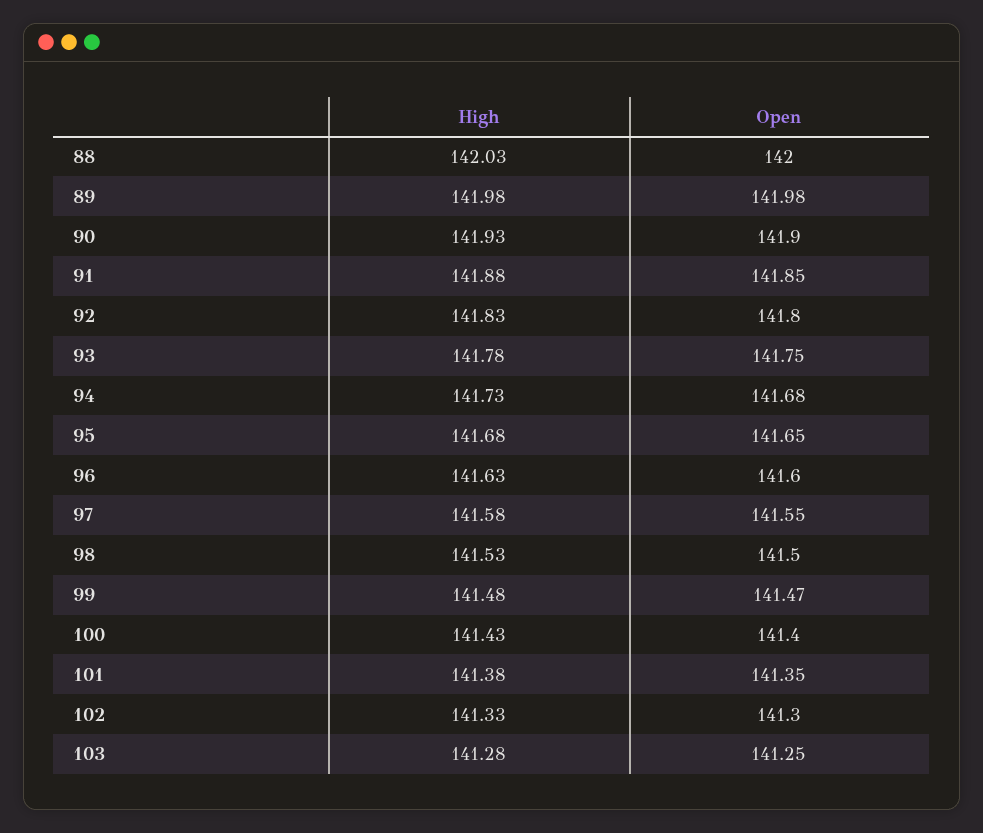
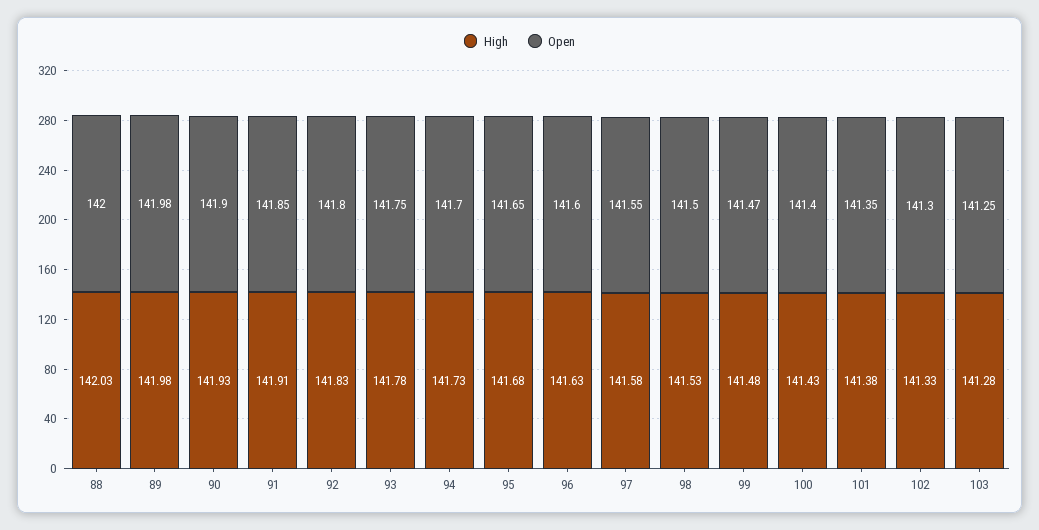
High, 91: 141.88 -> 141.91
Open, 94: 141.68 -> 141.7

